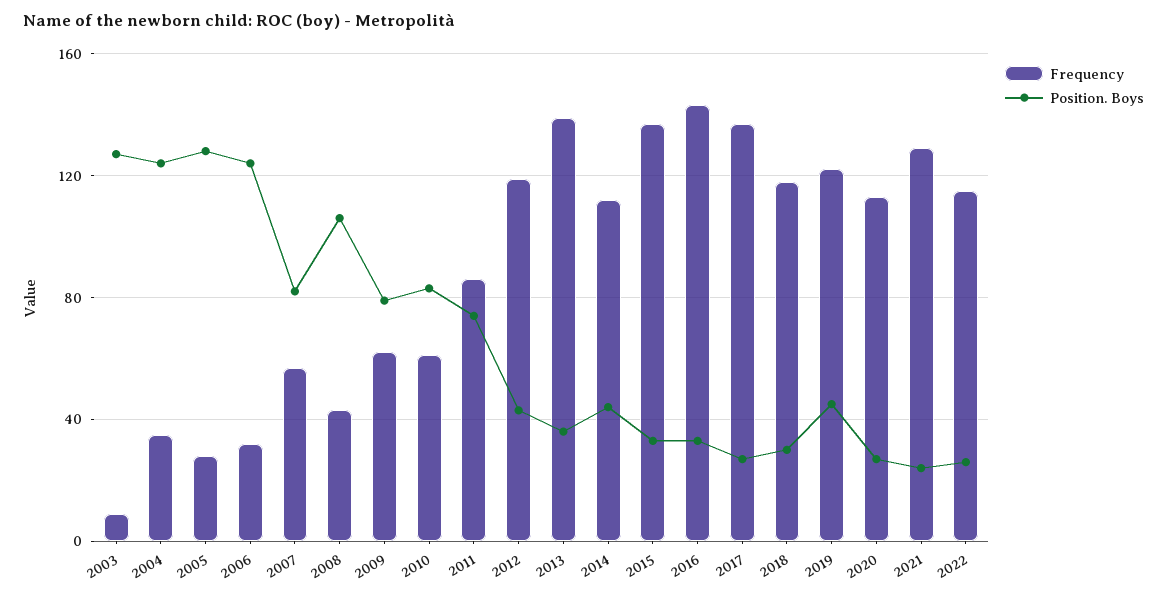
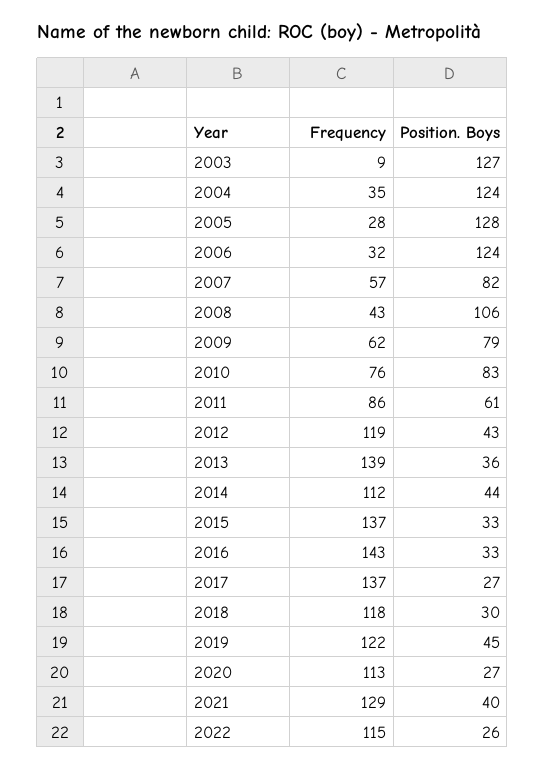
Frequency, 2010: 60 -> 76
Position. Boys, 2011: 75 -> 61
Position. Boys, 2021: 25 -> 40

